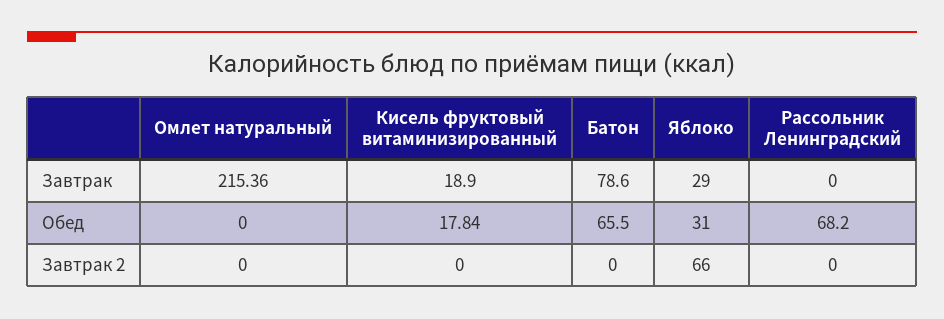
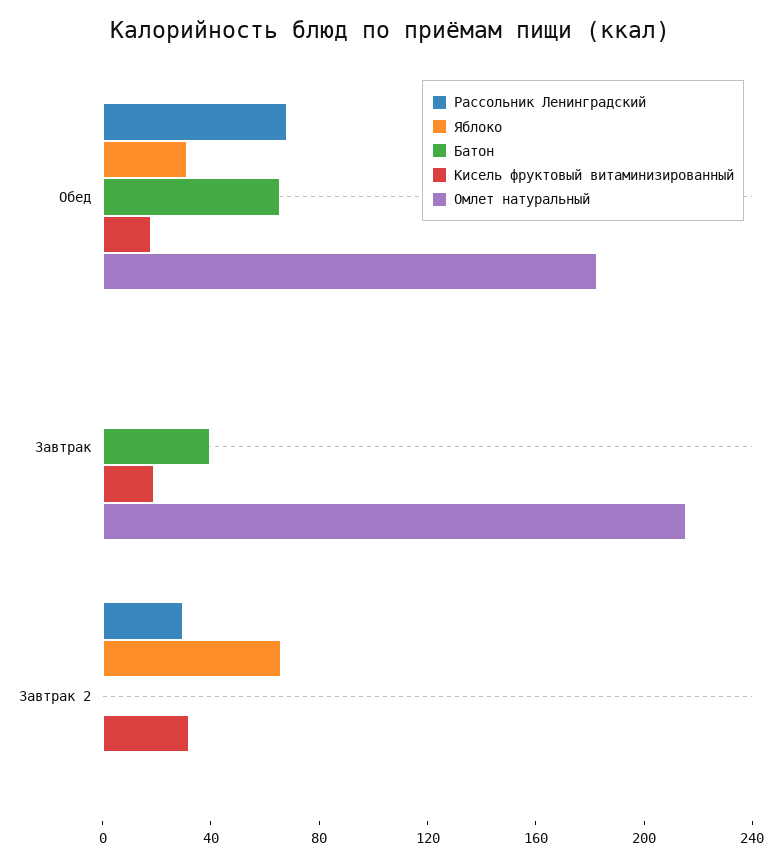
Батон, Завтрак: 78.6 -> 40
Яблоко, Завтрак: 29 -> 0
Омлет натуральный, Обед: 0 -> 180
Кисель фруктовый витаминизированный, Завтрак 2: 0 -> 30
Рассольник Ленинградский, Завтрак 2: 0 -> 30

